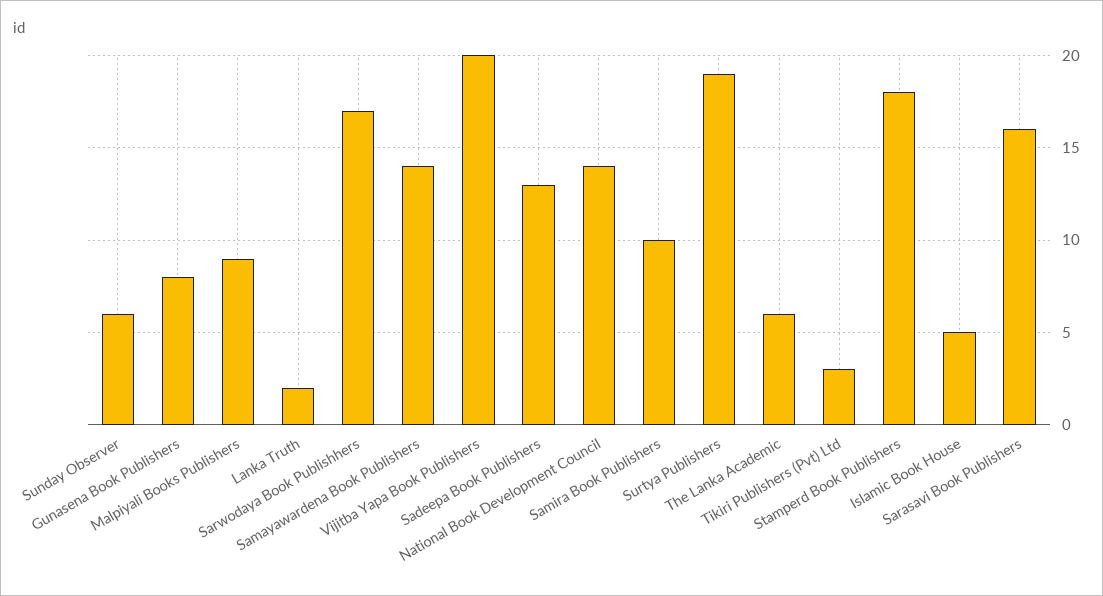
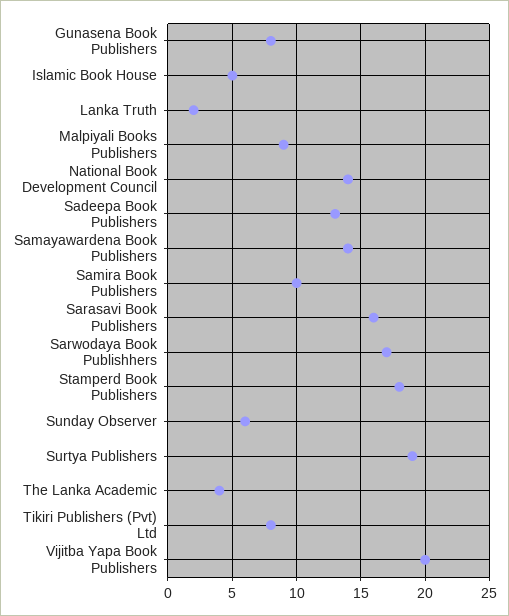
The Lanka Academic: 6 -> 4
Tikiri Publishers (Pvt) Ltd: 3 -> 8

